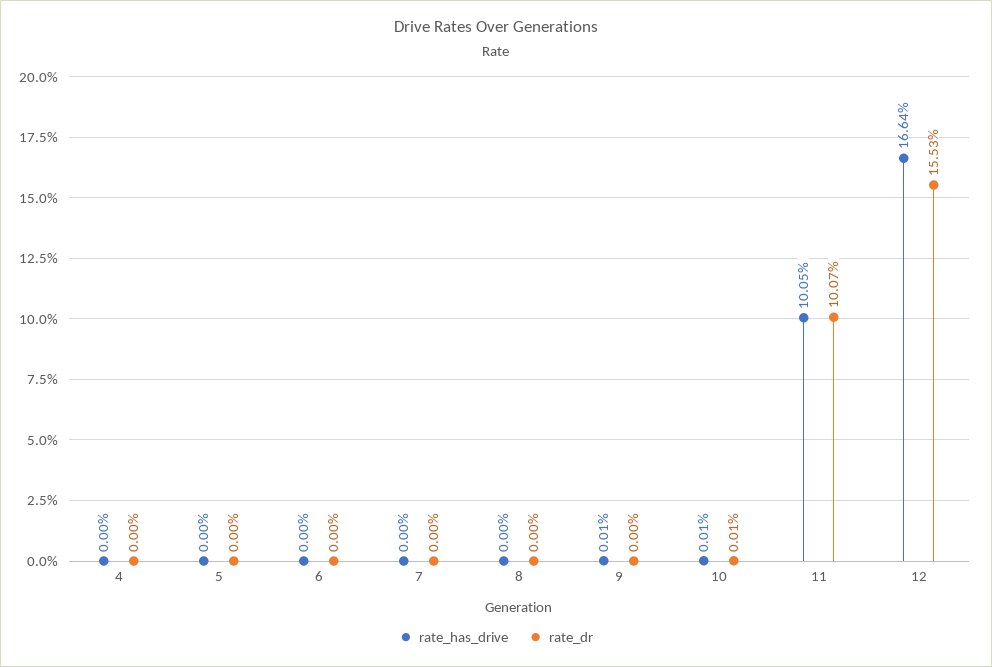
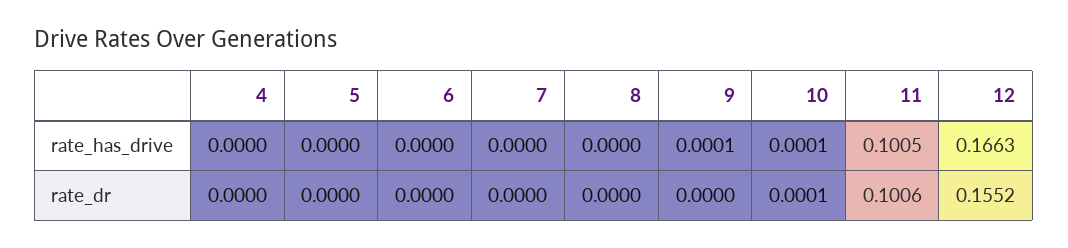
rate_dr, 11: 0.1007 -> 0.1006
rate_has_drive, 12: 0.1664 -> 0.1663
rate_dr, 12: 0.1553 -> 0.1552

